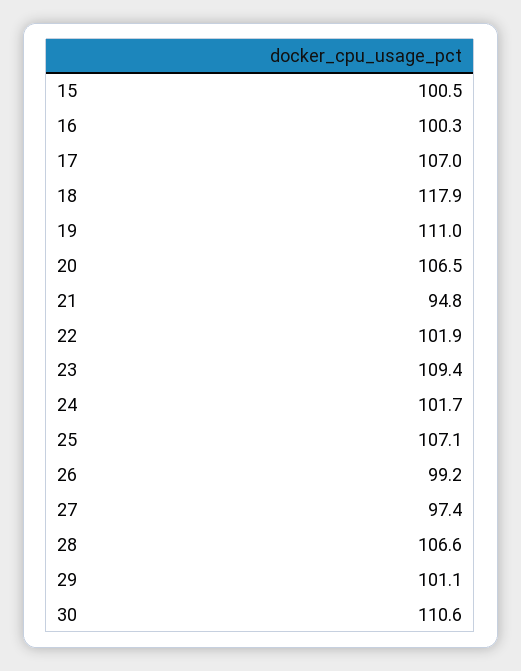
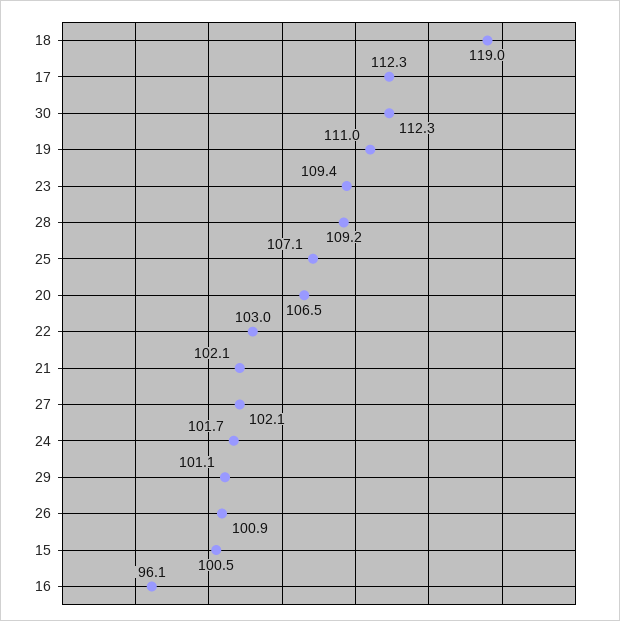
16: 100.3 -> 96.1
17: 107 -> 112.3
18: 117.9 -> 119
21: 94.8 -> 102.1
22: 101.9 -> 103
26: 99.2 -> 100.9
27: 97.4 -> 102.1
28: 106.6 -> 109.2
30: 110.6 -> 112.3

